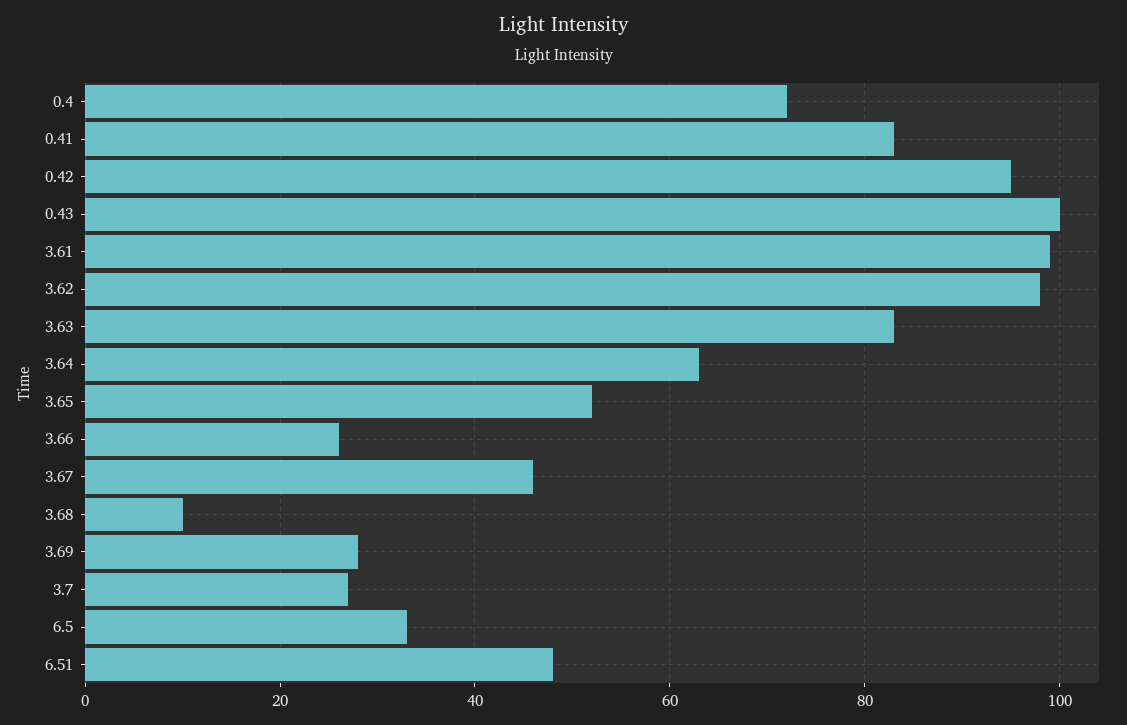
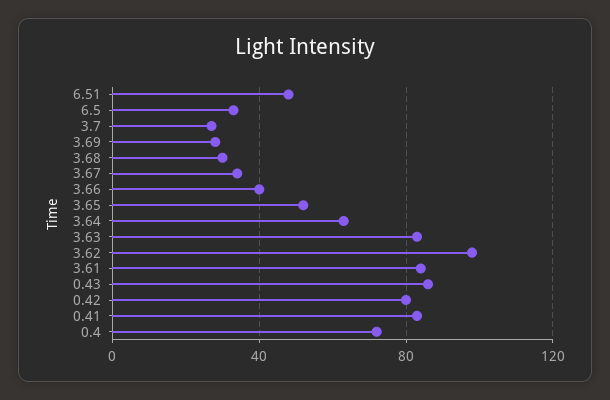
0.42: 95 -> 80
0.43: 100 -> 85
3.61: 100 -> 85
3.66: 25 -> 40
3.67: 45 -> 35
3.68: 10 -> 30

